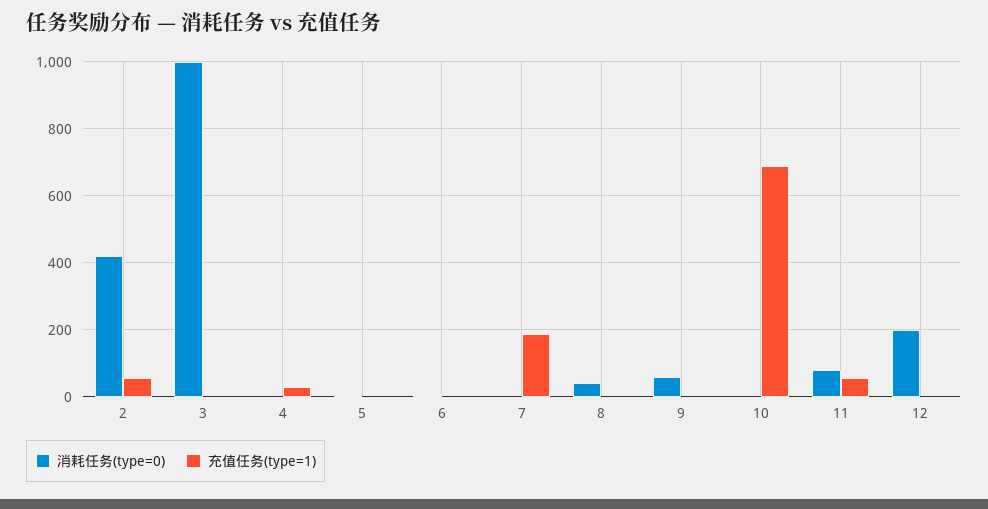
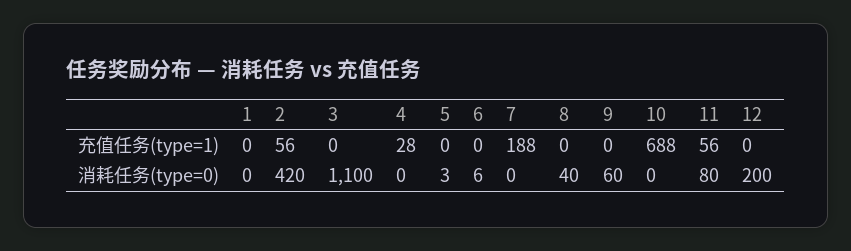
消耗任务(type=0), 3: 1000 -> 1100
充值任务(type=1), 1: none -> 0
消耗任务(type=0), 1: none -> 0

